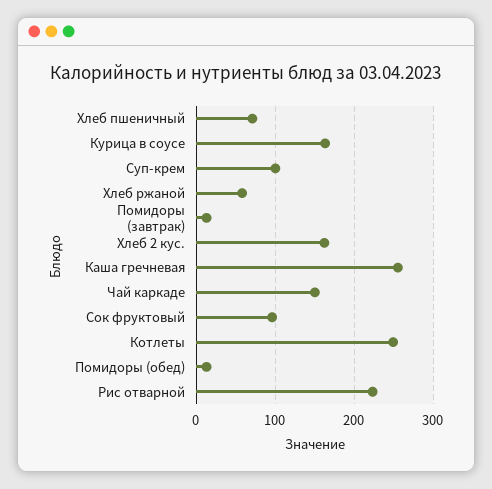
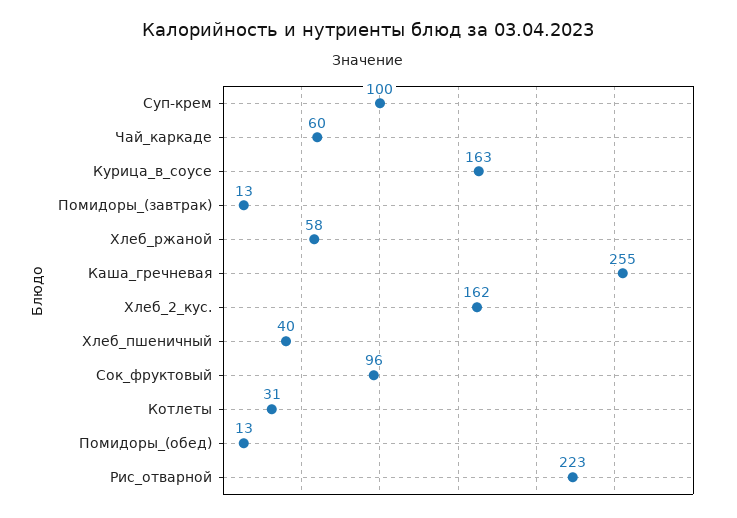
Хлеб пшеничный: 70 -> 40
Чай каркаде: 150 -> 60
Котлеты: 250 -> 31

